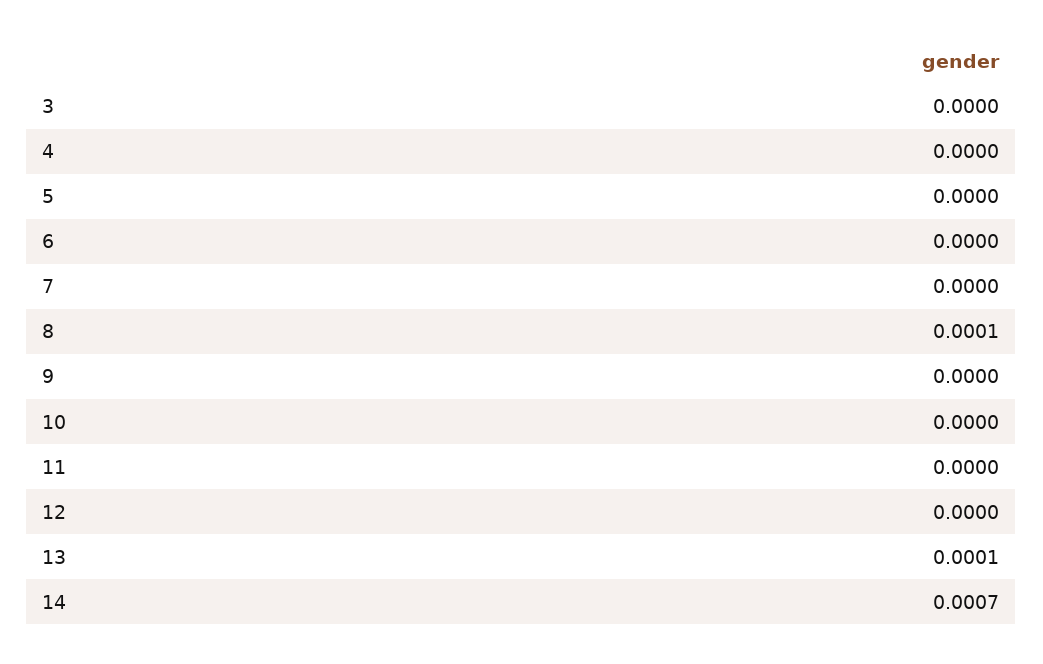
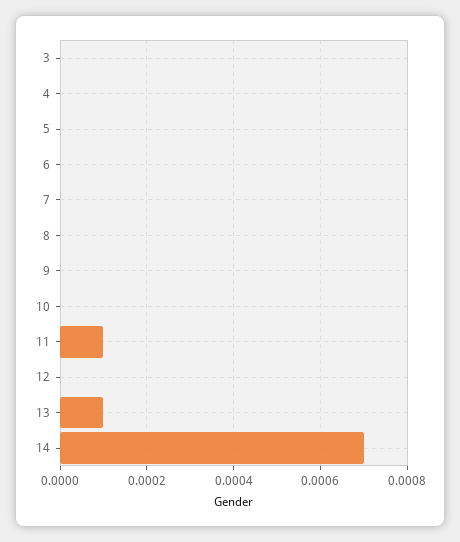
8: 0.0001 -> 0
11: 0 -> 0.0001

